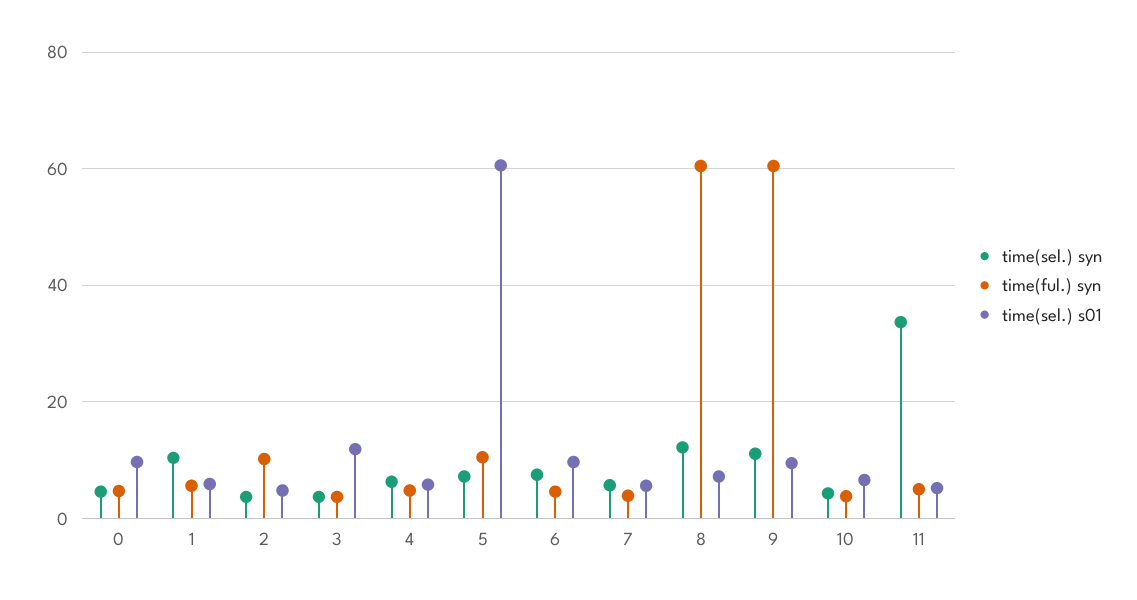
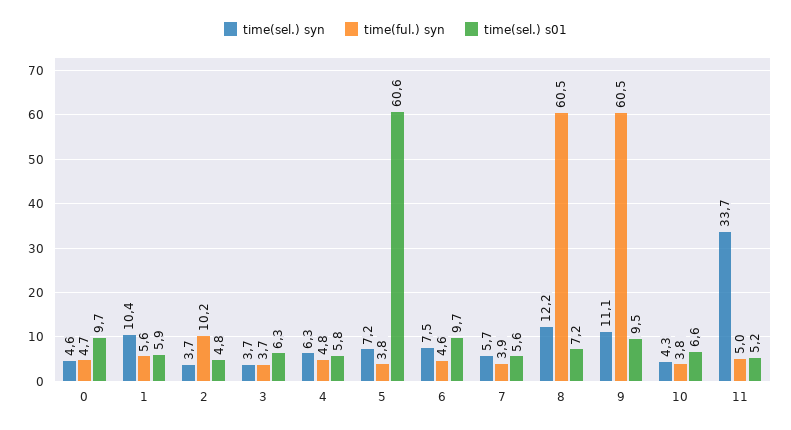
time(sel.) s01, 3: 12 -> 6.3
time(ful.) syn, 5: 10 -> 3.8

